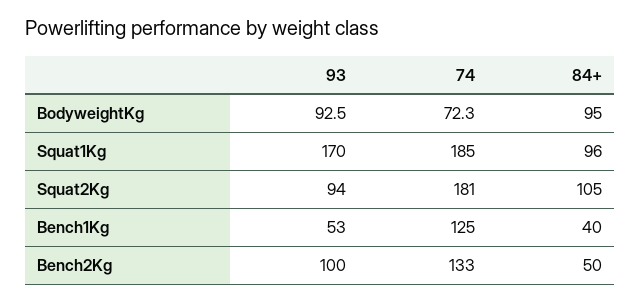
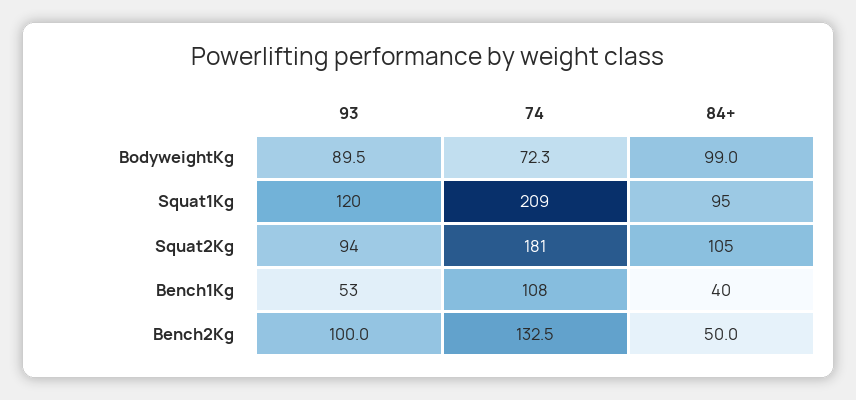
93, BodyweightKg: 92.5 -> 89.5
84+, BodyweightKg: 95 -> 99
93, Squat1Kg: 170 -> 120
74, Squat1Kg: 185 -> 209
84+, Squat1Kg: 96 -> 95
74, Bench1Kg: 125 -> 108

